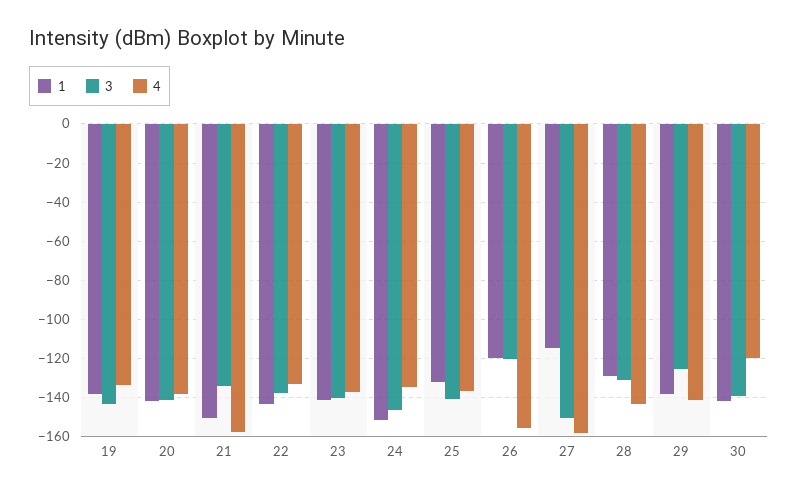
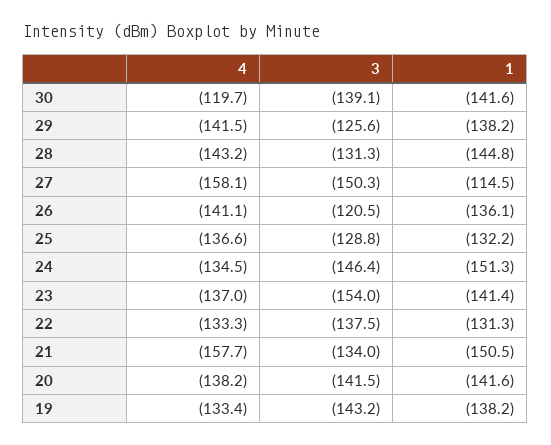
1, 22: -145 -> -131.3
3, 23: -140 -> -154
3, 25: -140 -> -128.8
1, 26: -120 -> -136.1
4, 26: -155 -> -141.1
1, 28: -130 -> -144.8

